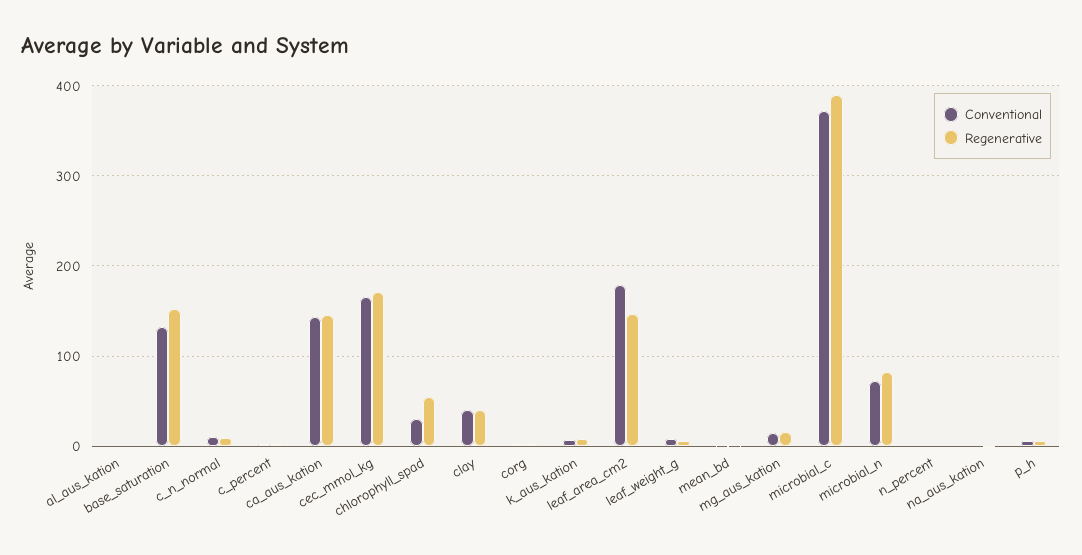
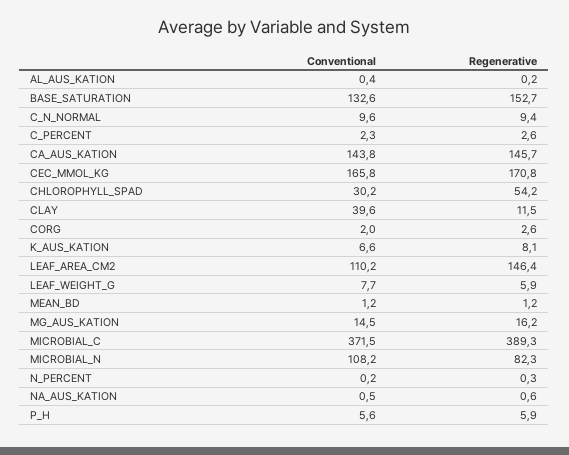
Regenerative, clay: 40 -> 11.5
Conventional, leaf_area_cm2: 180 -> 110.2
Conventional, microbial_n: 70 -> 108.2

